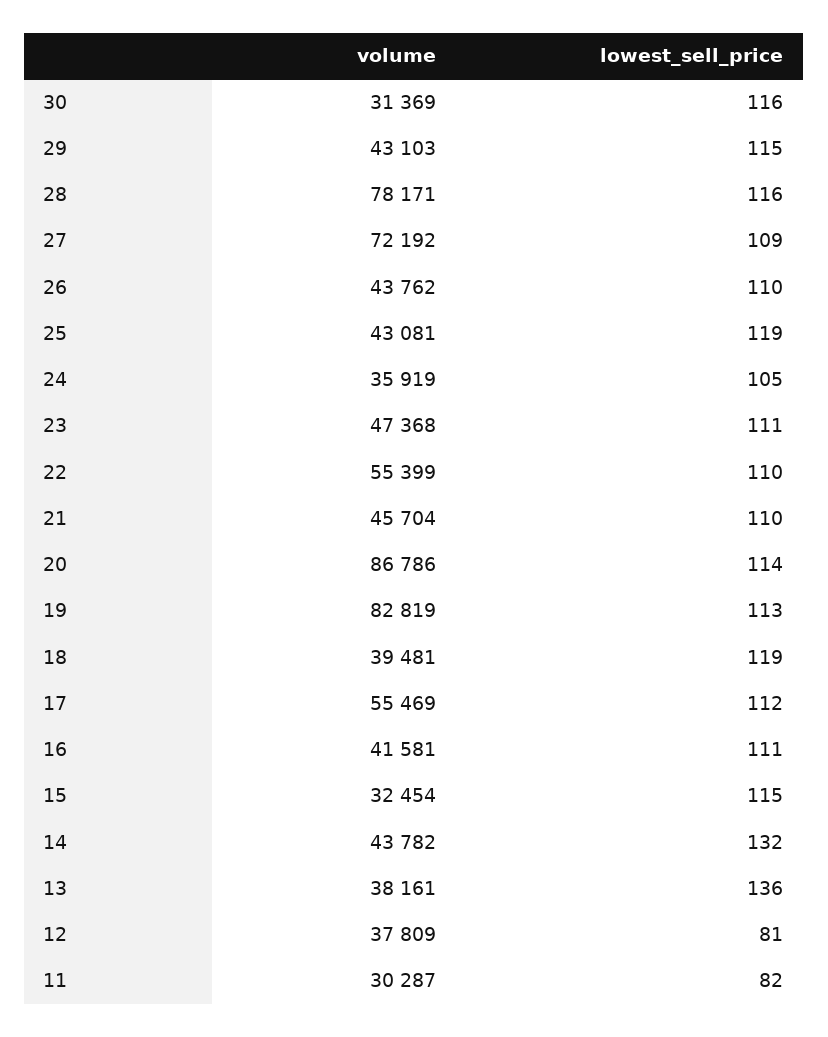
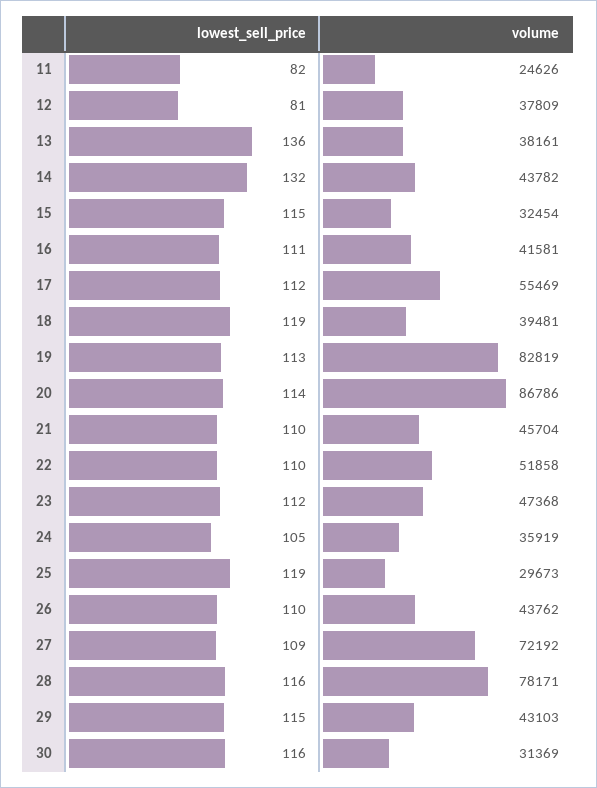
volume, 25: 43081 -> 29673
lowest_sell_price, 23: 111 -> 112
volume, 22: 55399 -> 51858
volume, 11: 30287 -> 24626

